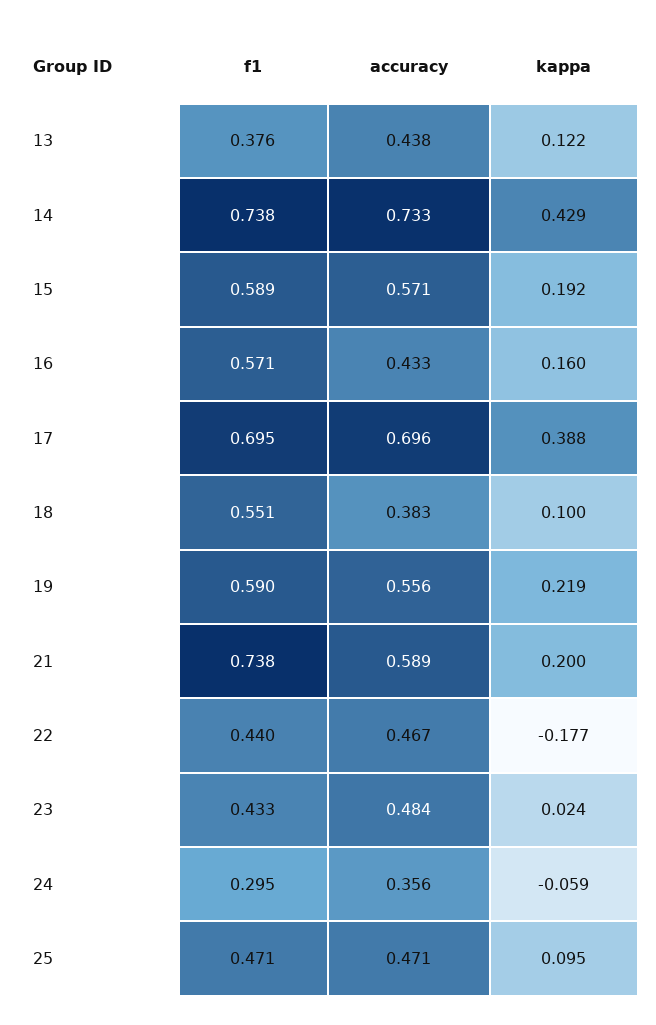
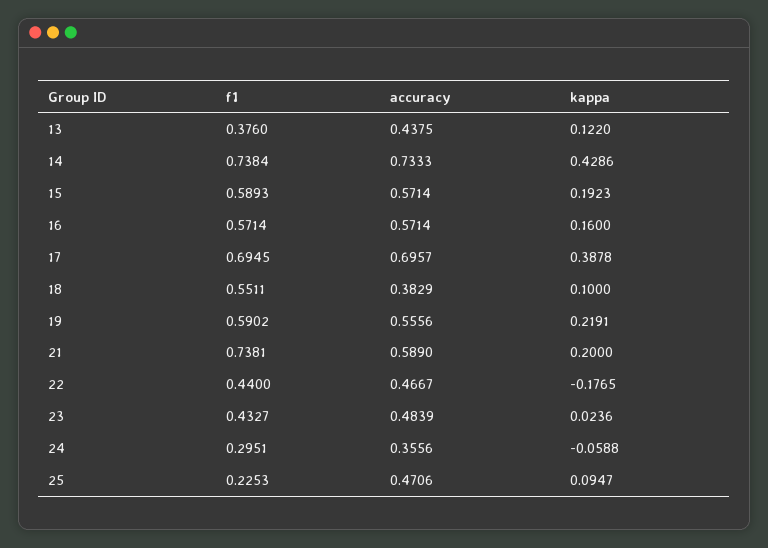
accuracy, 16: 0.433 -> 0.5714
f1, 25: 0.471 -> 0.2253

